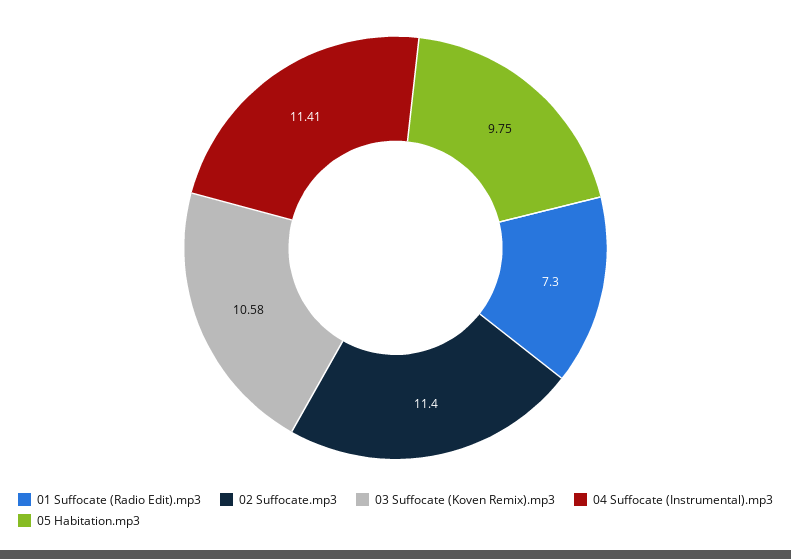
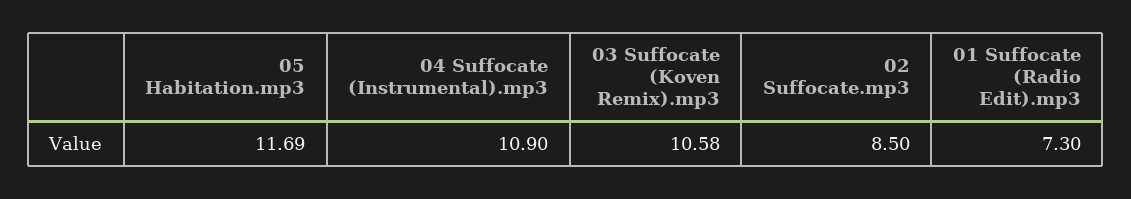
02 Suffocate.mp3: 11.4 -> 8.5
04 Suffocate (Instrumental).mp3: 11.41 -> 10.9
05 Habitation.mp3: 9.75 -> 11.69

